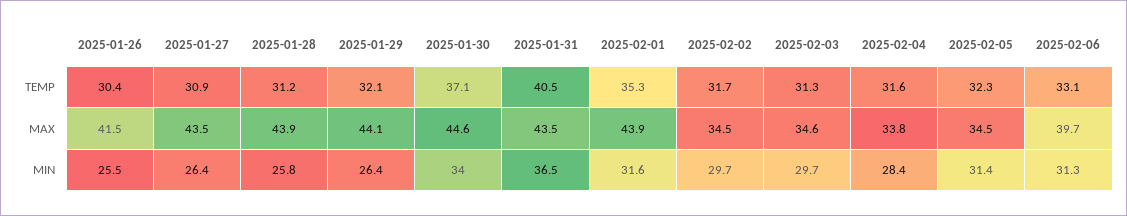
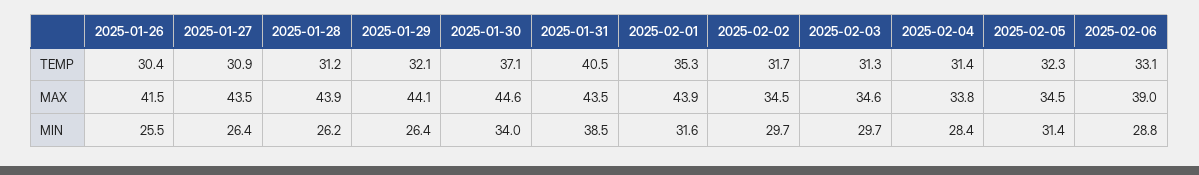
2025-02-04, TEMP: 31.6 -> 31.4
2025-02-06, MAX: 39.7 -> 39
2025-01-28, MIN: 25.8 -> 26.2
2025-01-31, MIN: 36.5 -> 38.5
2025-02-06, MIN: 31.3 -> 28.8

